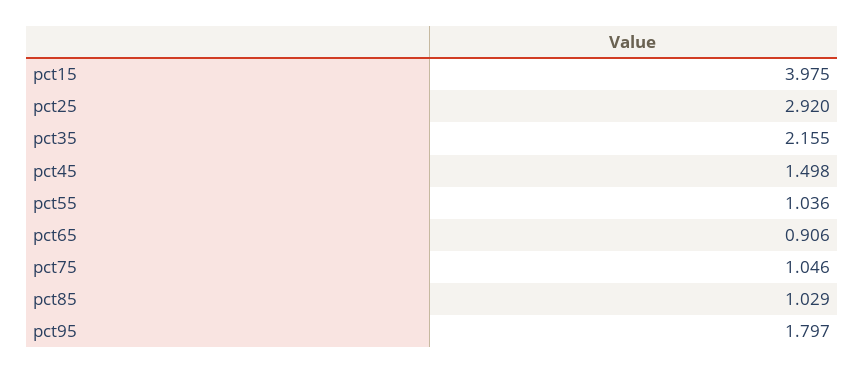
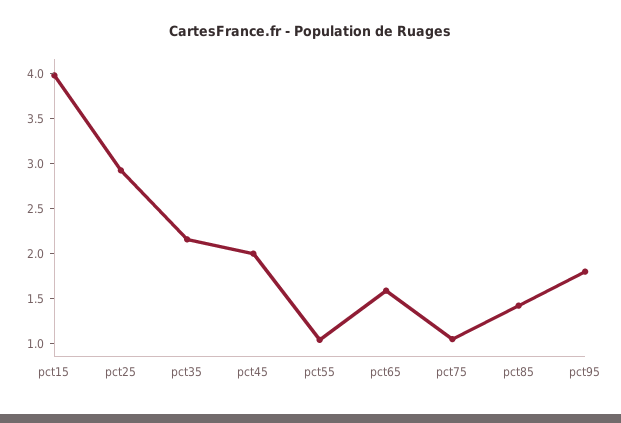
pct45: 1.498 -> 2
pct65: 0.906 -> 1.6
pct85: 1.029 -> 1.4

